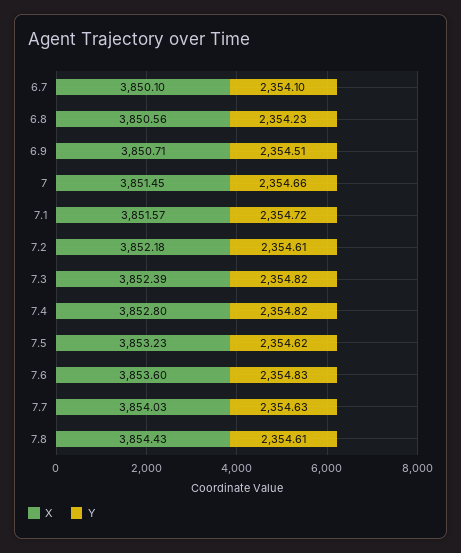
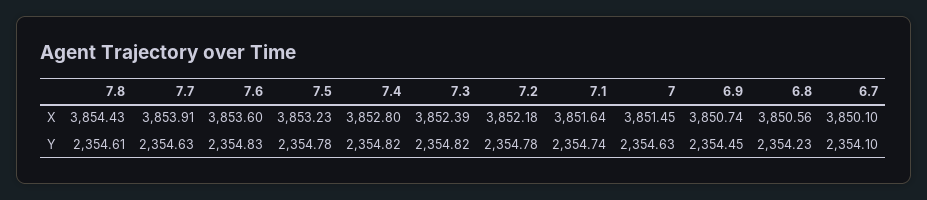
X, 6.9: 3850.71 -> 3850.74
Y, 6.9: 2354.51 -> 2354.45
Y, 7: 2354.66 -> 2354.63
X, 7.1: 3851.57 -> 3851.64
Y, 7.1: 2354.72 -> 2354.74
Y, 7.2: 2354.61 -> 2354.78
Y, 7.5: 2354.62 -> 2354.78
X, 7.7: 3854.03 -> 3853.91

